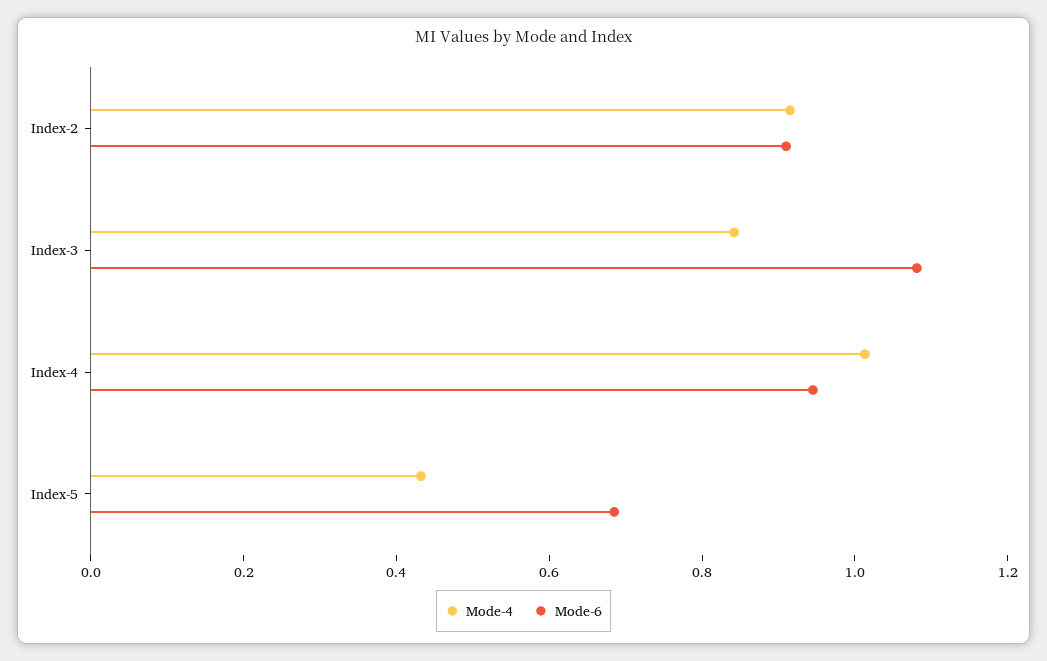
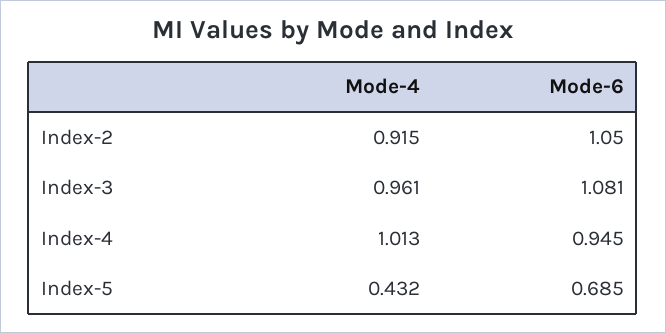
Mode-6, Index-2: 0.9 -> 1.05
Mode-4, Index-3: 0.85 -> 0.961

